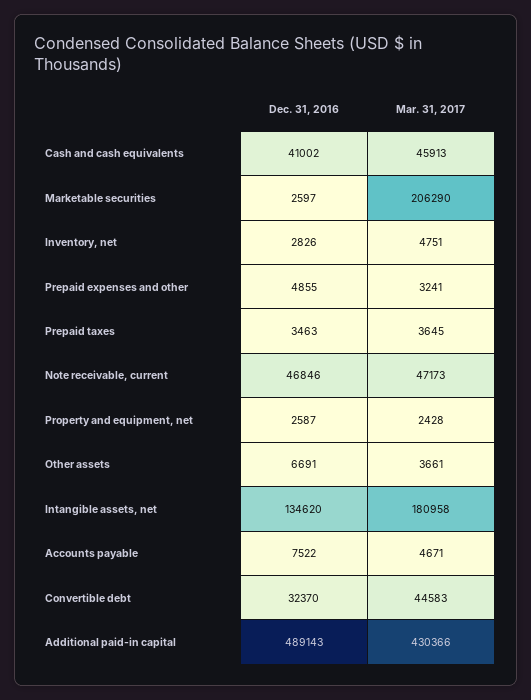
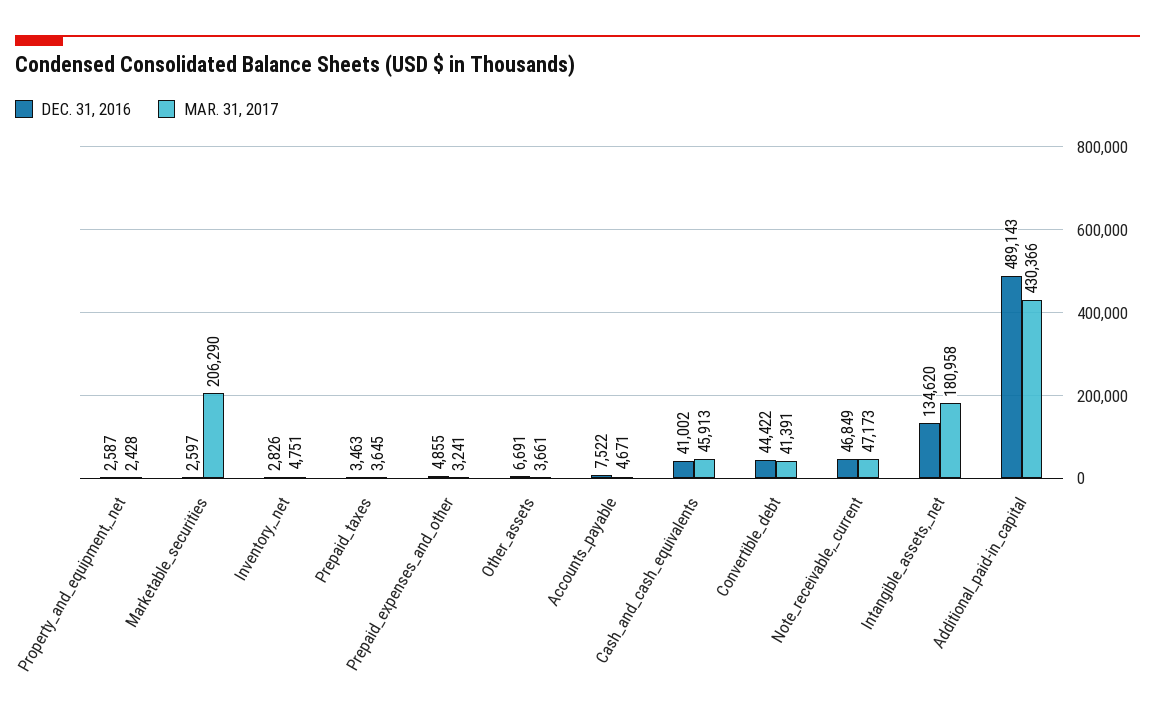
Dec. 31, 2016, Note receivable, current: 46846 -> 46849
Dec. 31, 2016, Convertible debt: 32370 -> 44422
Mar. 31, 2017, Convertible debt: 44583 -> 41391

